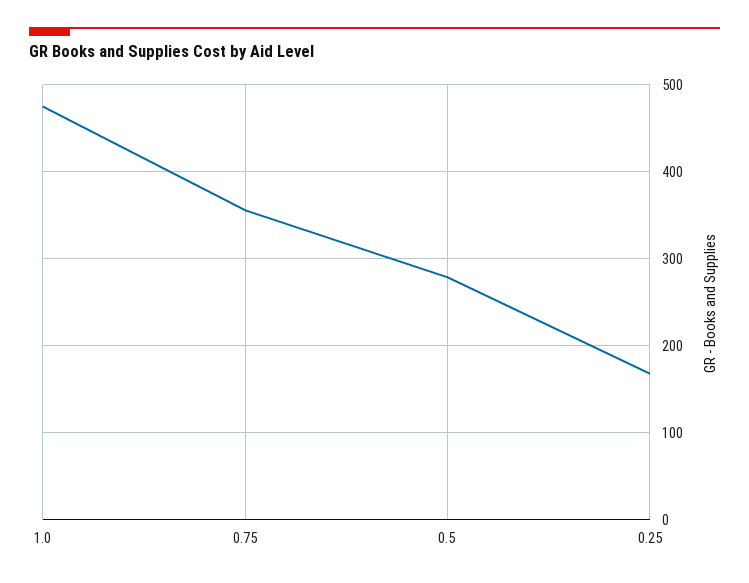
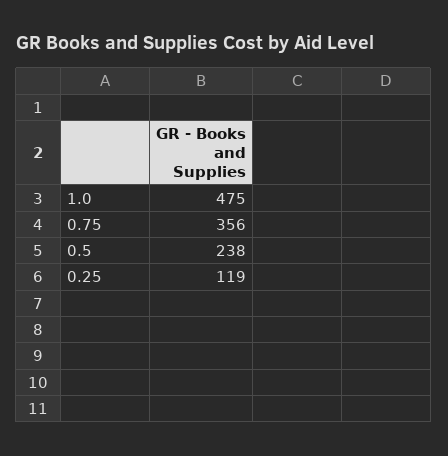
0.5: 280 -> 238
0.25: 170 -> 119

